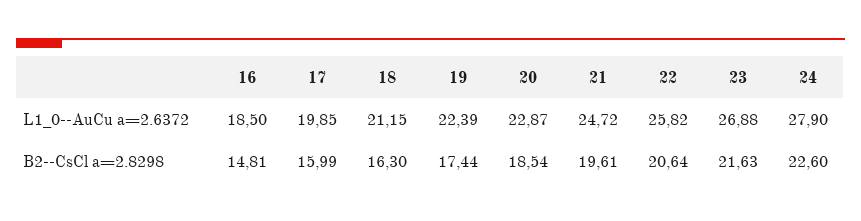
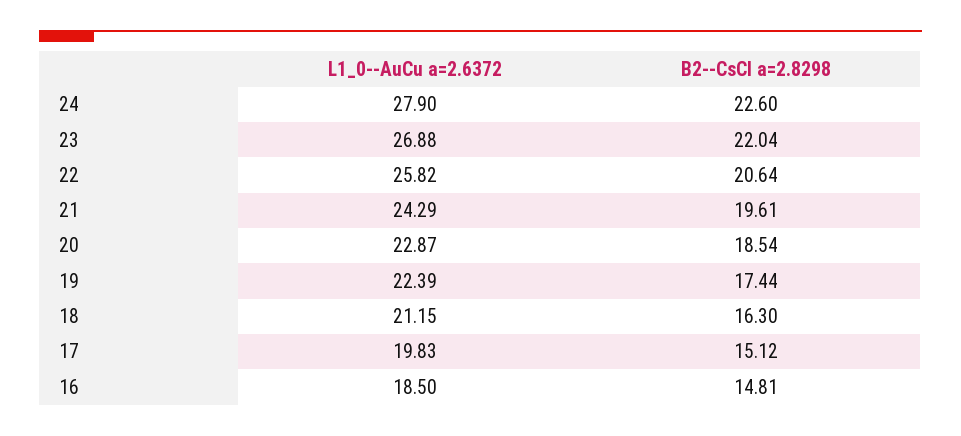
17, L1_0--AuCu a=2.6372: 19.85 -> 19.83
21, L1_0--AuCu a=2.6372: 24.72 -> 24.29
17, B2--CsCl a=2.8298: 15.99 -> 15.12
23, B2--CsCl a=2.8298: 21.63 -> 22.04

